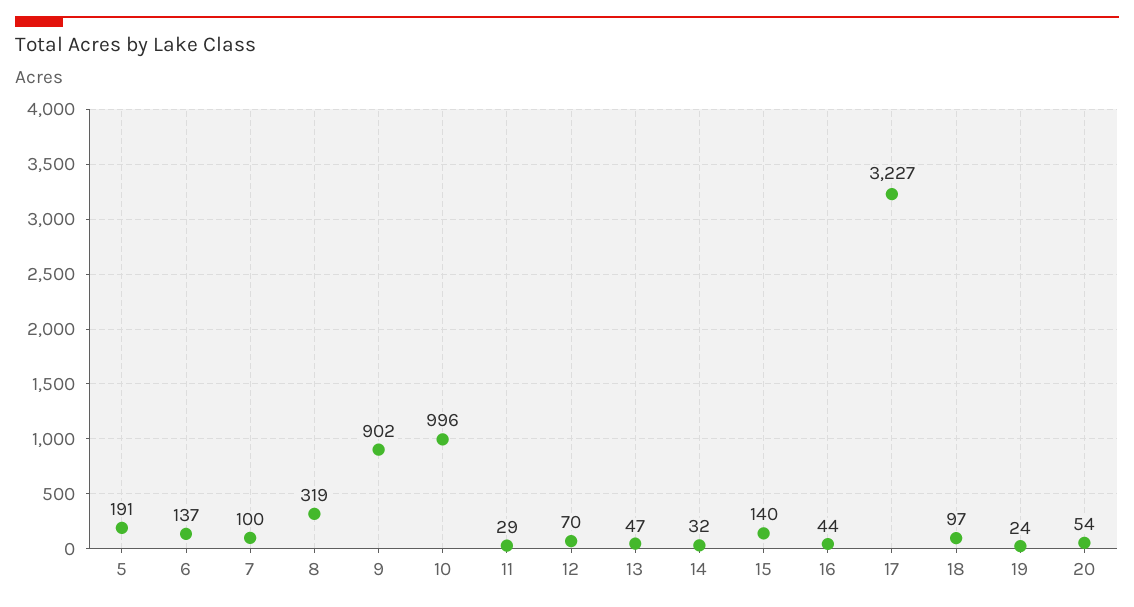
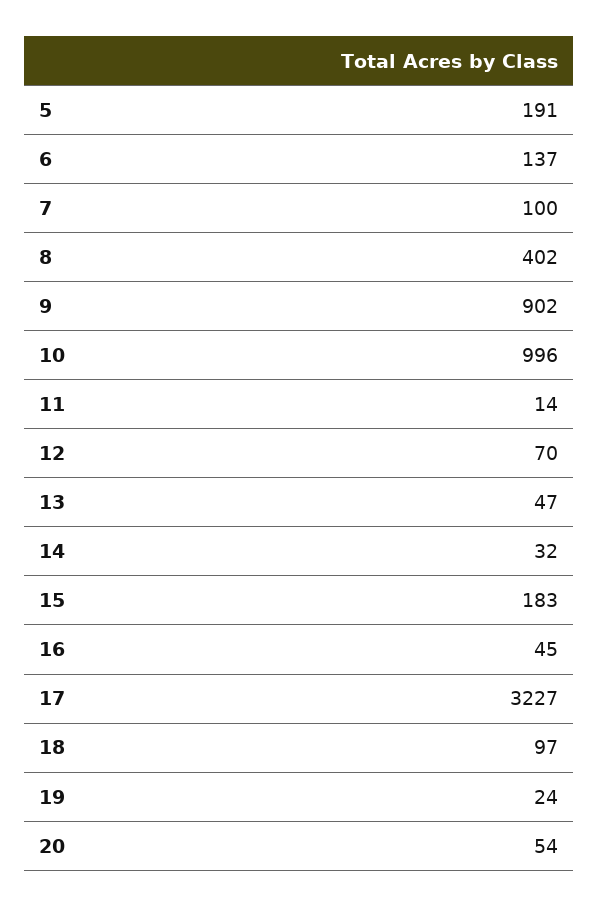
8: 319 -> 402
11: 29 -> 14
15: 140 -> 183
16: 44 -> 45

